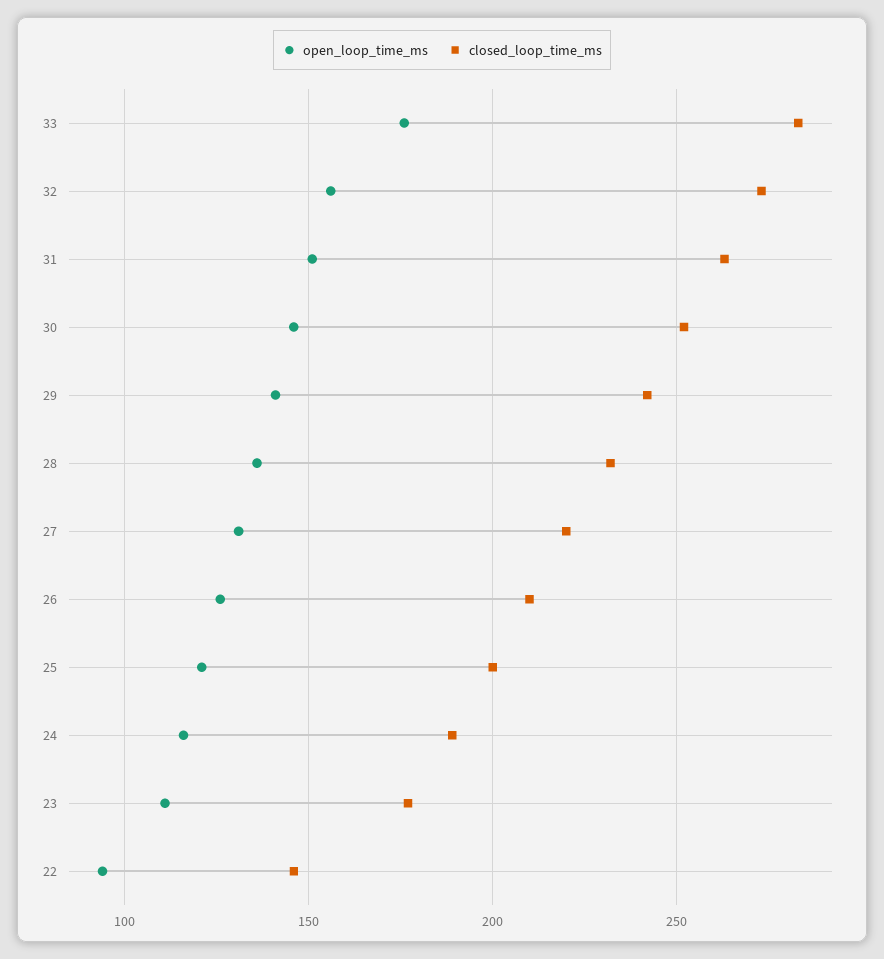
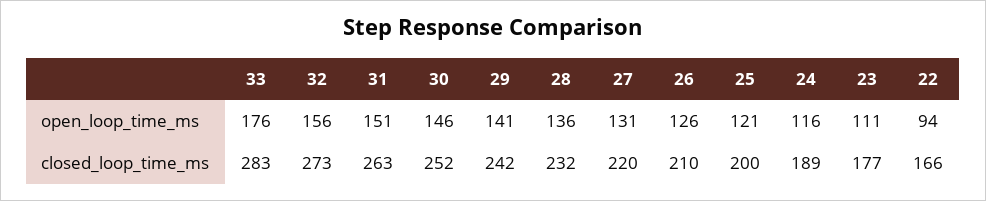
closed_loop_time_ms, 22: 145 -> 166

